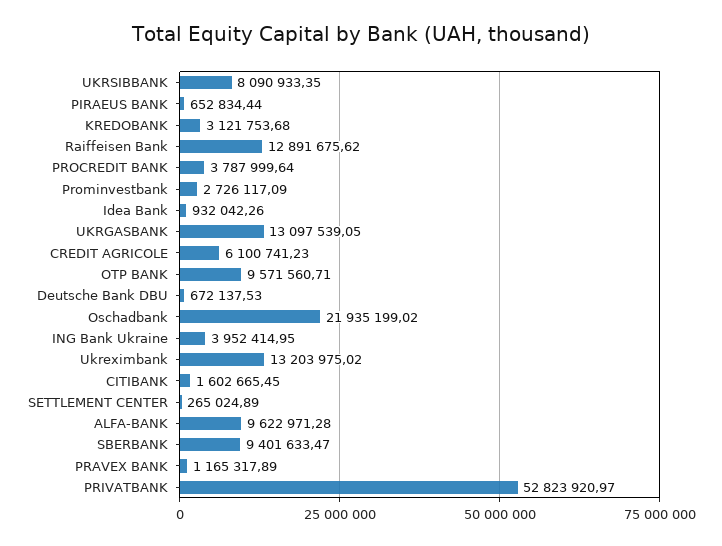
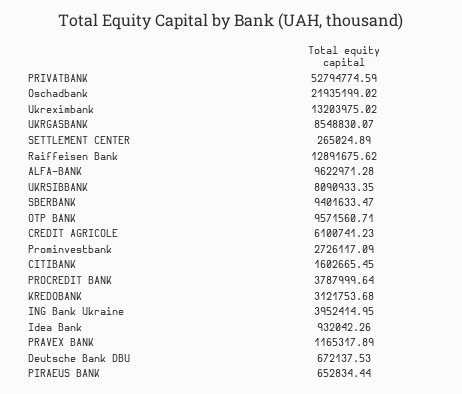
UKRGASBANK: 13097539.05 -> 8548830.07
PRIVATBANK: 52823920.97 -> 52794774.59

